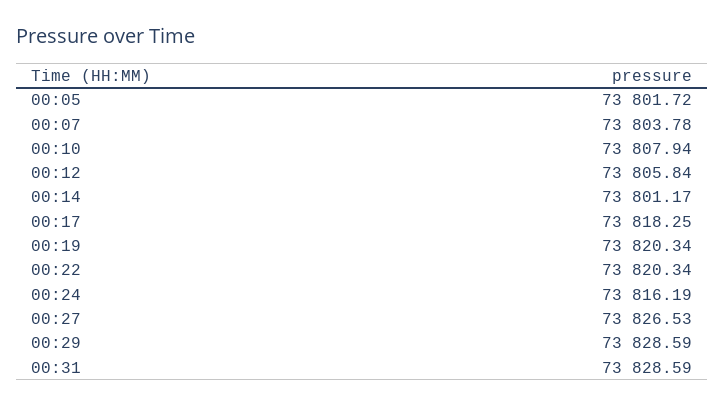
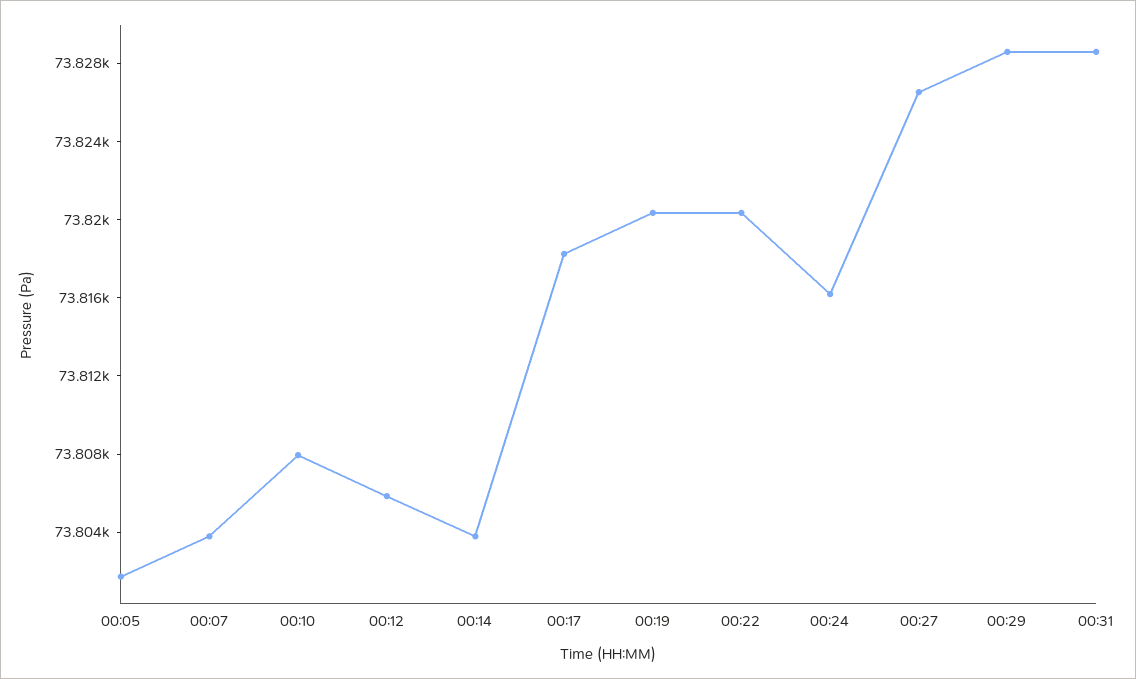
00:14: 73801.17 -> 73804

